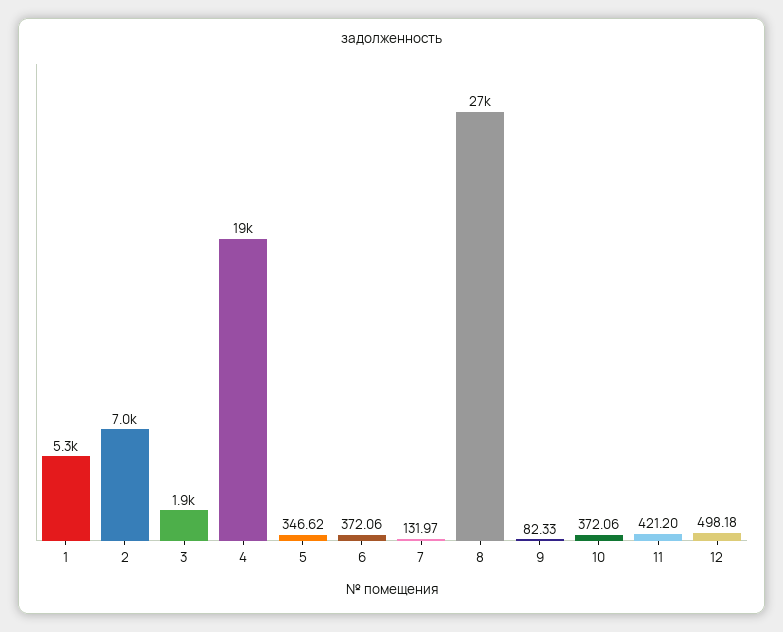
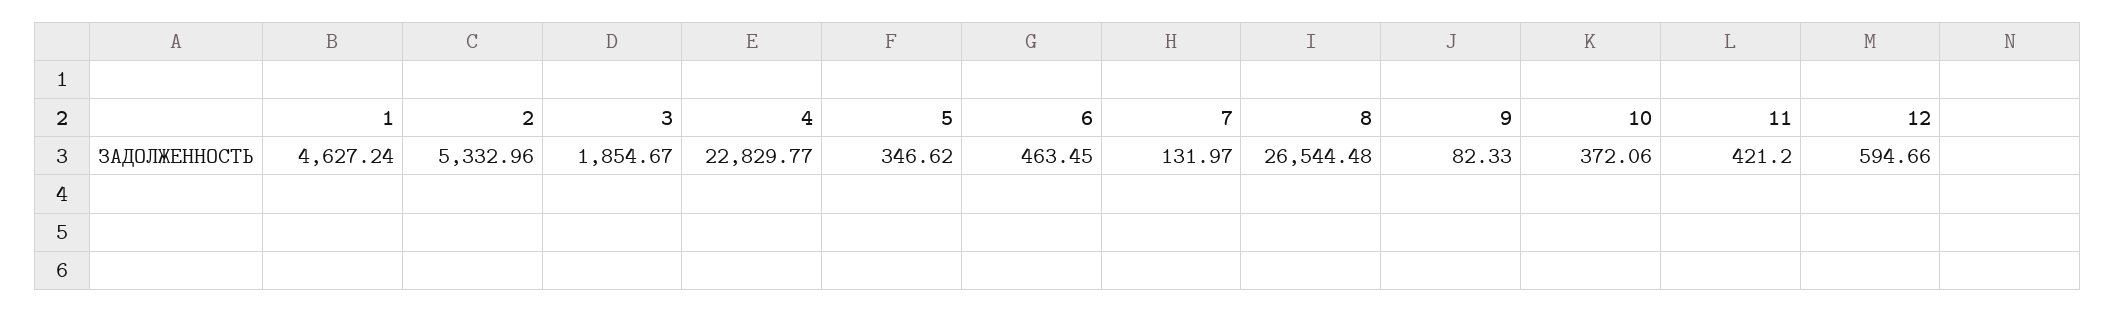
1: 5300 -> 4627.24
2: 7000 -> 5332.96
4: 19000 -> 22829.77
6: 372.06 -> 463.45
12: 498.18 -> 594.66

